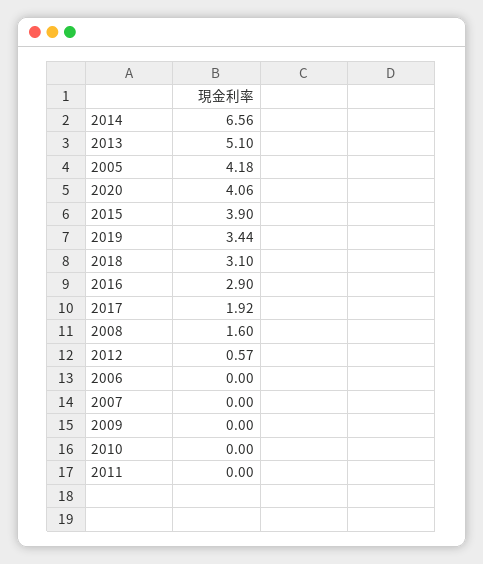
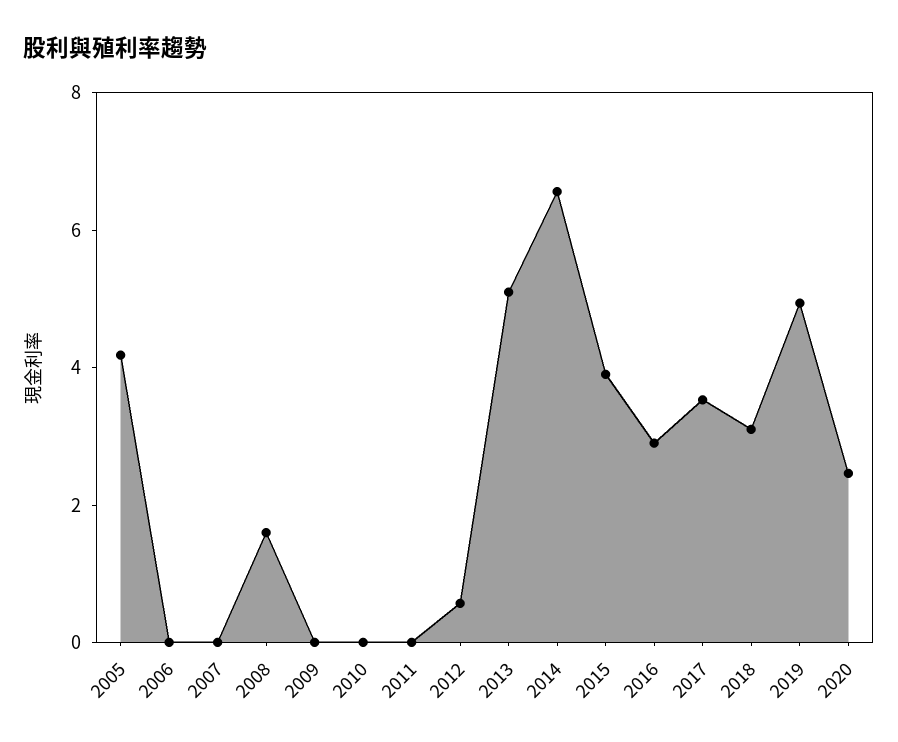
2020: 4.06 -> 2.5
2019: 3.44 -> 5
2017: 1.92 -> 3.5

